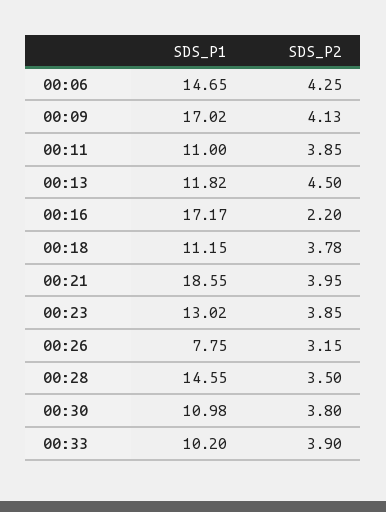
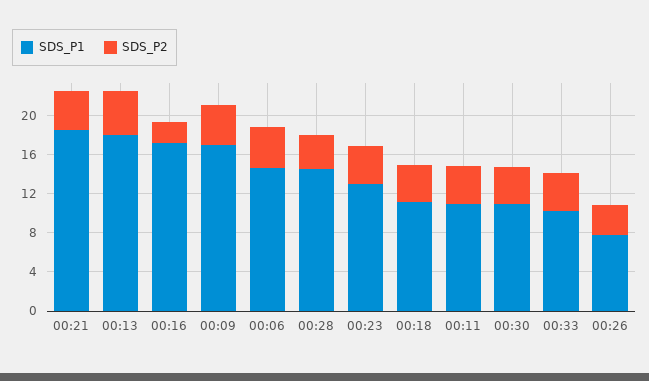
SDS_P1, 00:13: 11.82 -> 18

